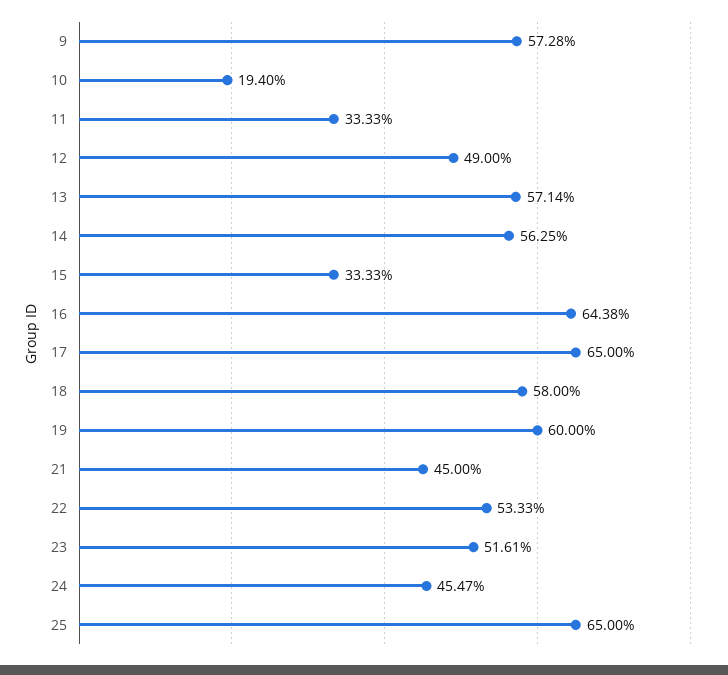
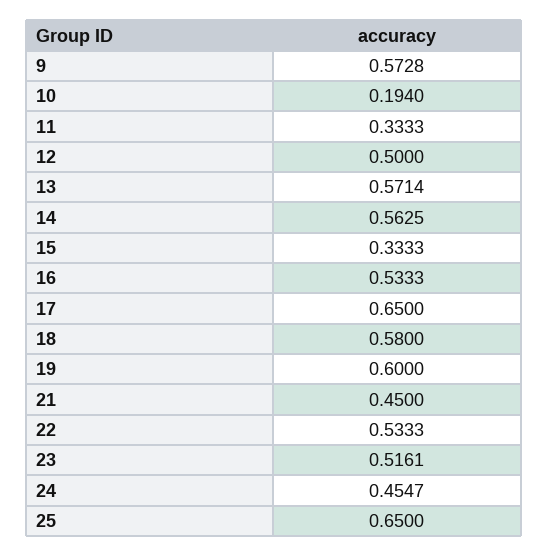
12: 0.49 -> 0.5
16: 0.6438 -> 0.5333

